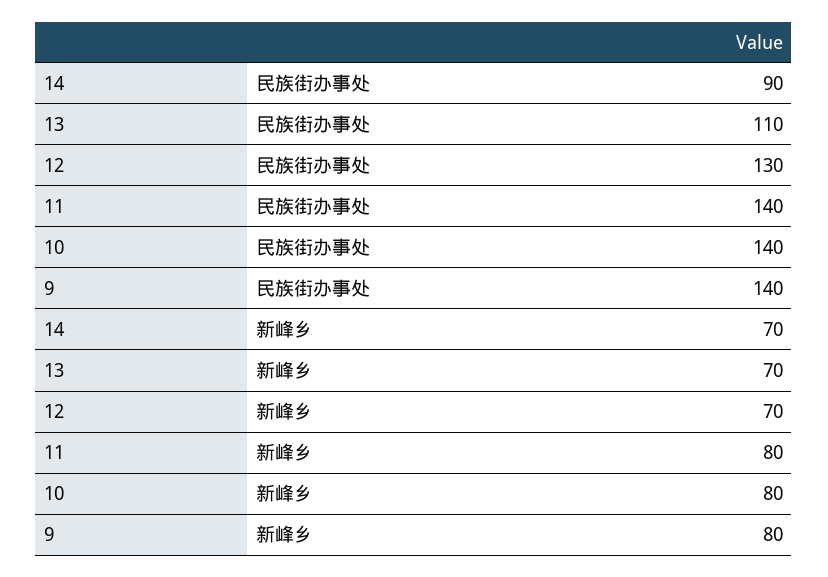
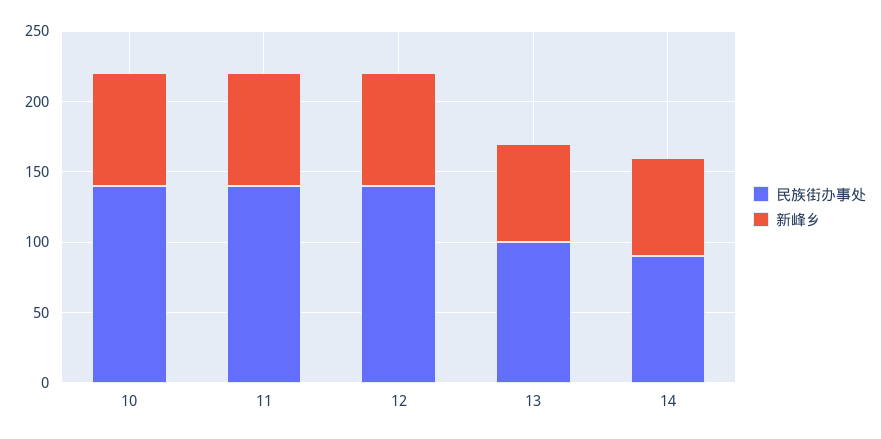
民族街办事处, 13: 110 -> 100
民族街办事处, 12: 130 -> 140
民族街办事处, 9: 140 -> none
新峰乡, 12: 70 -> 80
新峰乡, 9: 80 -> none

